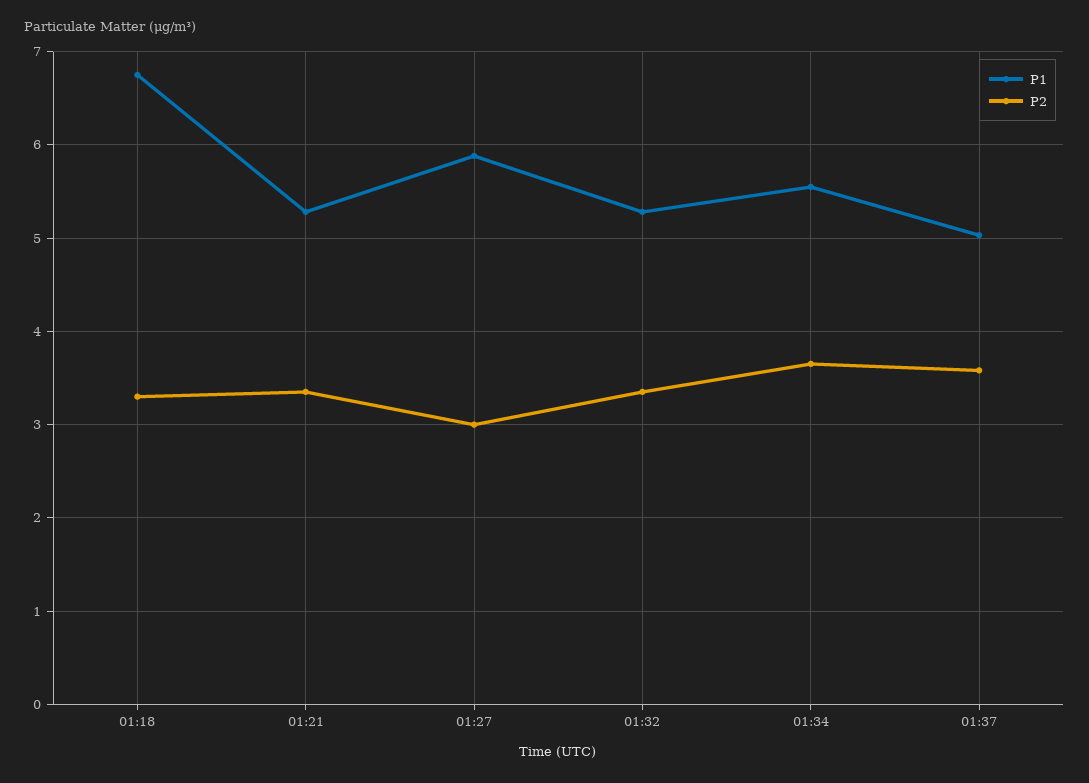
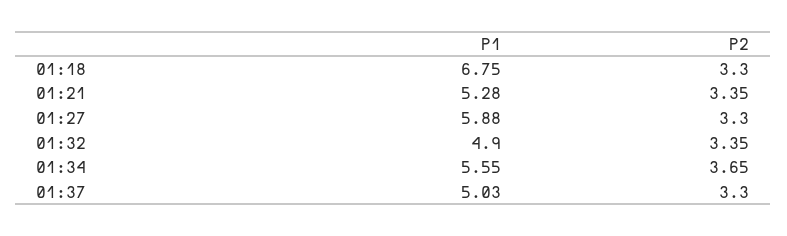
P2, 01:27: 3 -> 3.3
P1, 01:32: 5.3 -> 4.9
P2, 01:37: 3.6 -> 3.3

